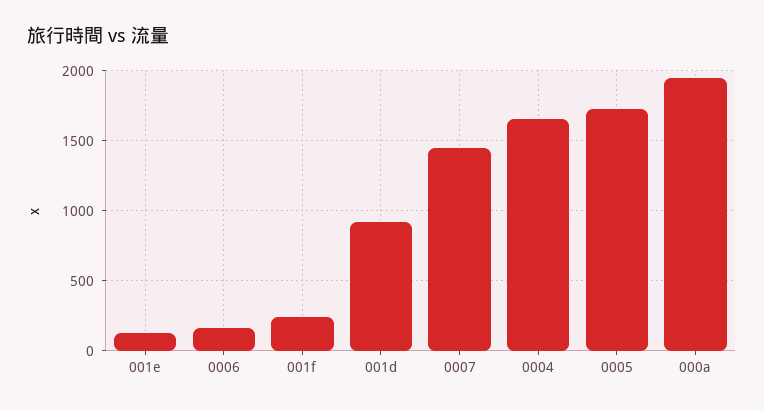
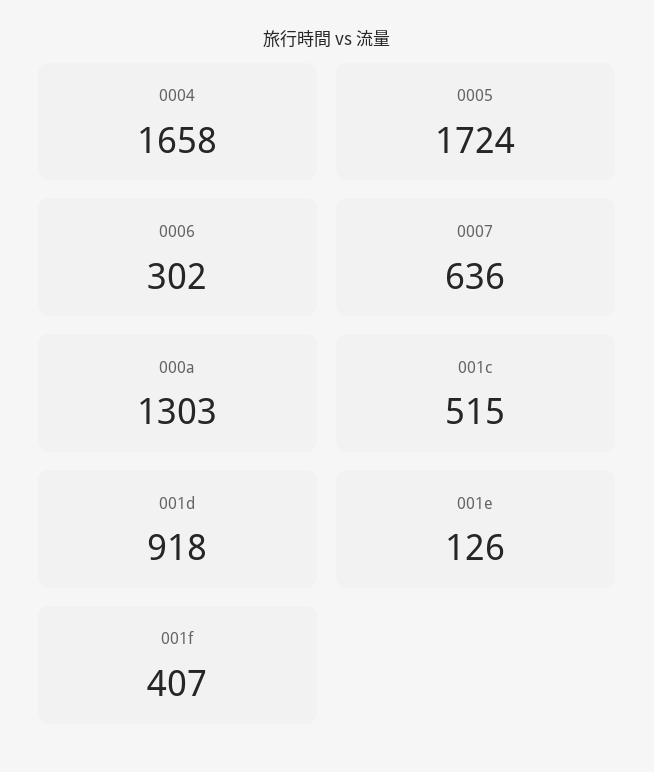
0006: 150 -> 302
001f: 250 -> 407
0007: 1450 -> 636
000a: 1950 -> 1303
001c: none -> 515

